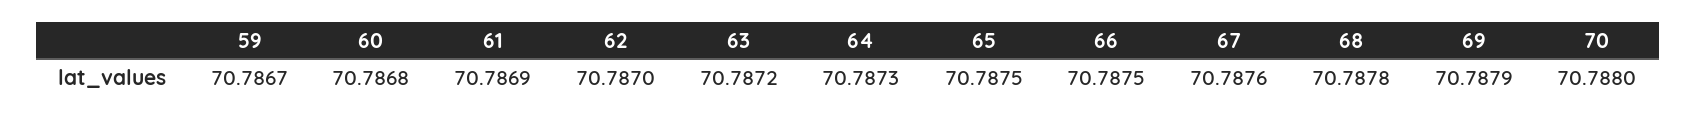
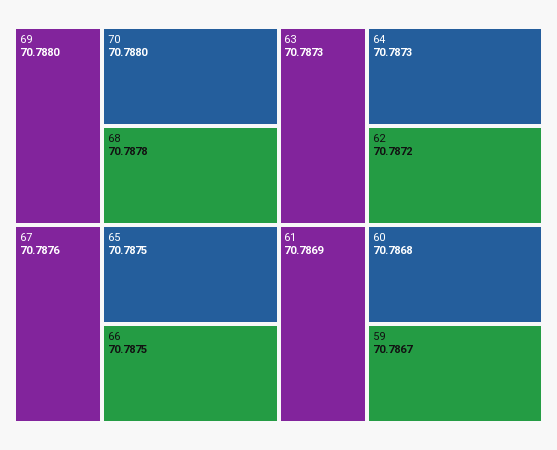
62: 70.787 -> 70.7872
63: 70.7872 -> 70.7873
69: 70.7879 -> 70.788

